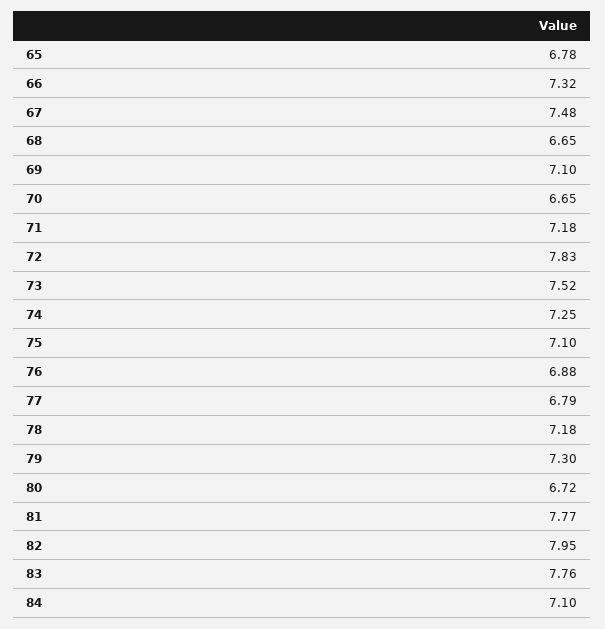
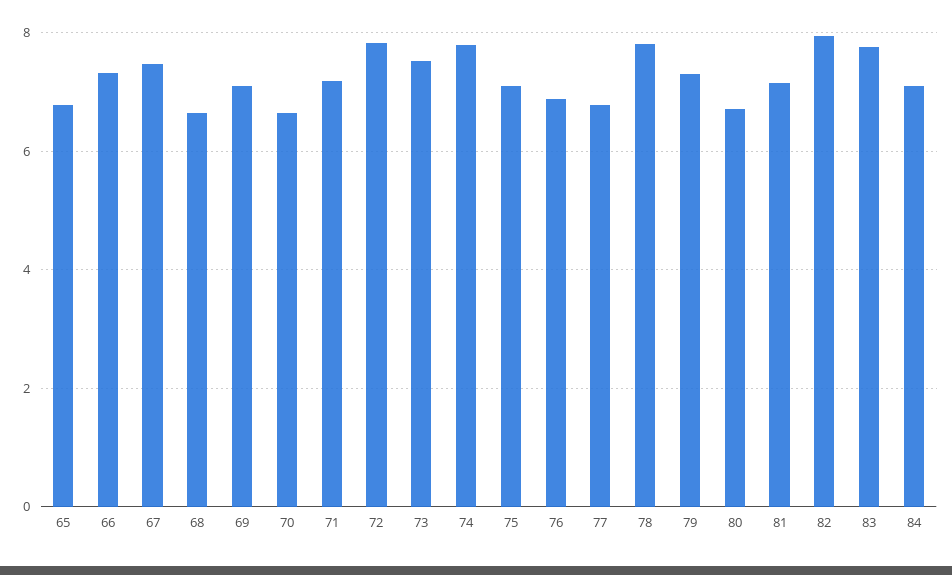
74: 7.25 -> 7.8
78: 7.18 -> 7.8
81: 7.77 -> 7.2

